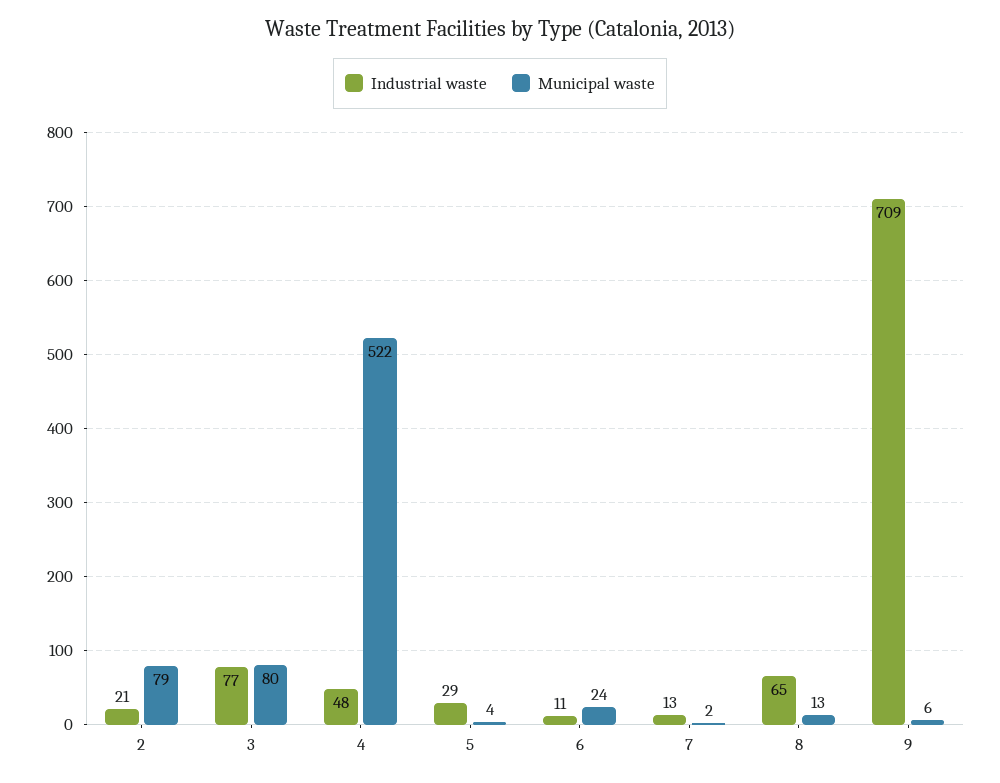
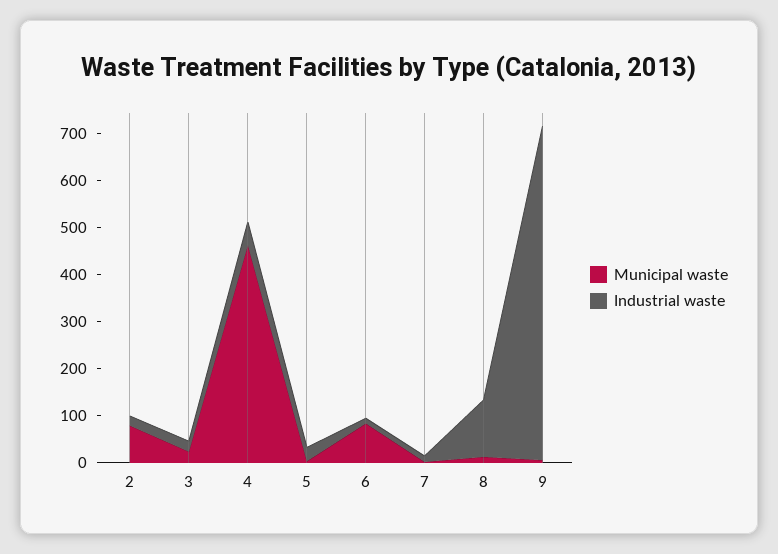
Industrial waste, 3: 77 -> 20
Municipal waste, 3: 80 -> 20
Municipal waste, 4: 522 -> 460
Municipal waste, 6: 24 -> 80
Industrial waste, 8: 65 -> 120

